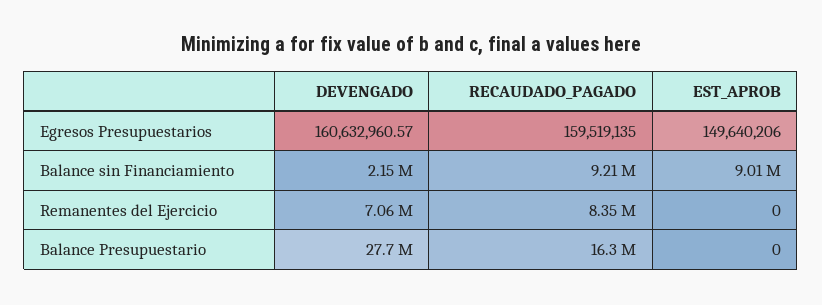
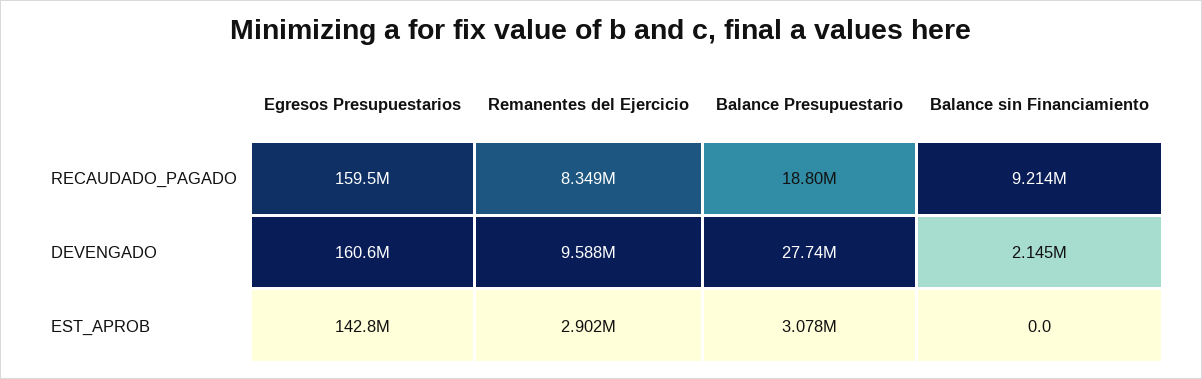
EST_APROB, Egresos Presupuestarios: 149640206 -> 142800000
EST_APROB, Balance sin Financiamiento: 9010000 -> 0
DEVENGADO, Remanentes del Ejercicio: 7060000 -> 9588000
EST_APROB, Remanentes del Ejercicio: 0 -> 2902000
RECAUDADO_PAGADO, Balance Presupuestario: 16300000 -> 18800000
EST_APROB, Balance Presupuestario: 0 -> 3078000

